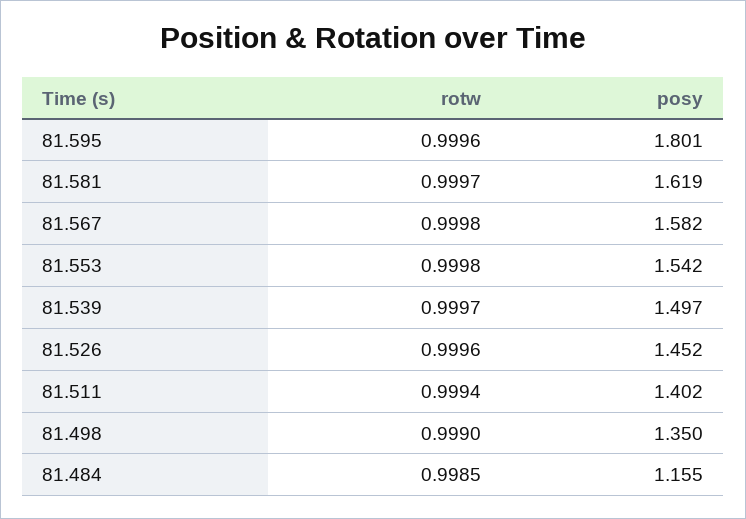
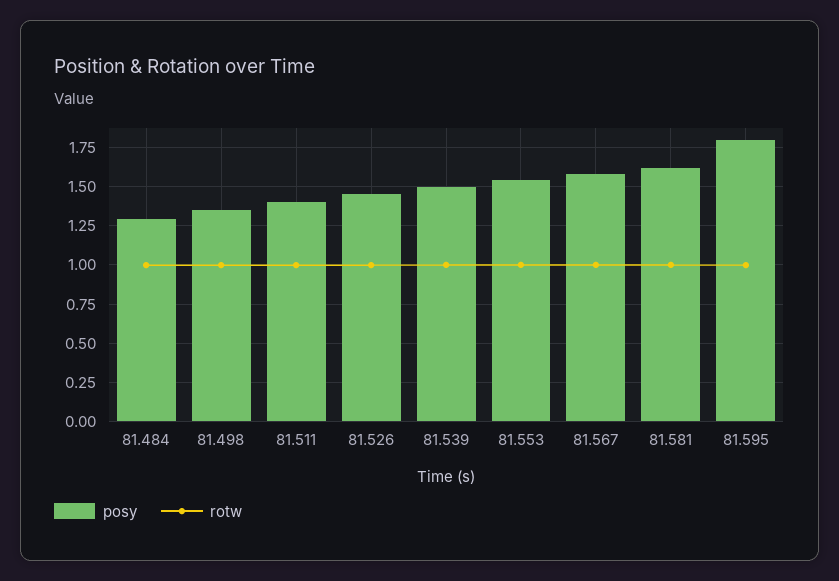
posy, 81.484: 1.155 -> 1.3

